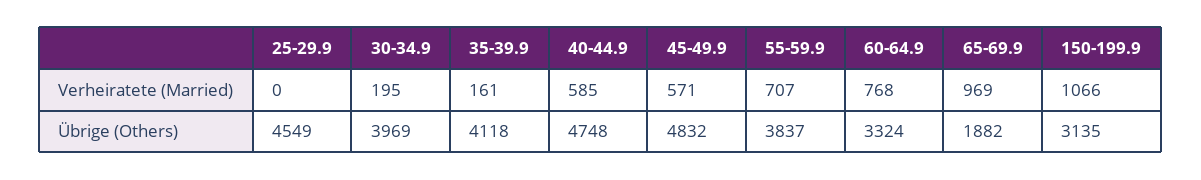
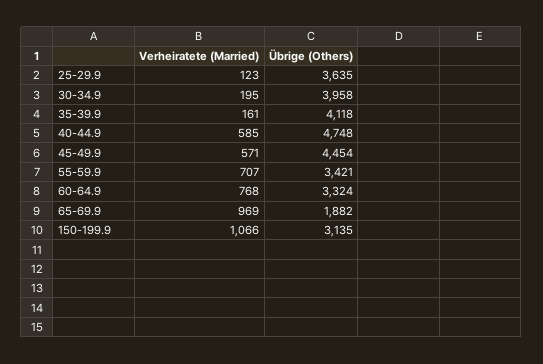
25-29.9, Verheiratete (Married): 0 -> 123
25-29.9, Übrige (Others): 4549 -> 3635
30-34.9, Übrige (Others): 3969 -> 3958
45-49.9, Übrige (Others): 4832 -> 4454
55-59.9, Übrige (Others): 3837 -> 3421

